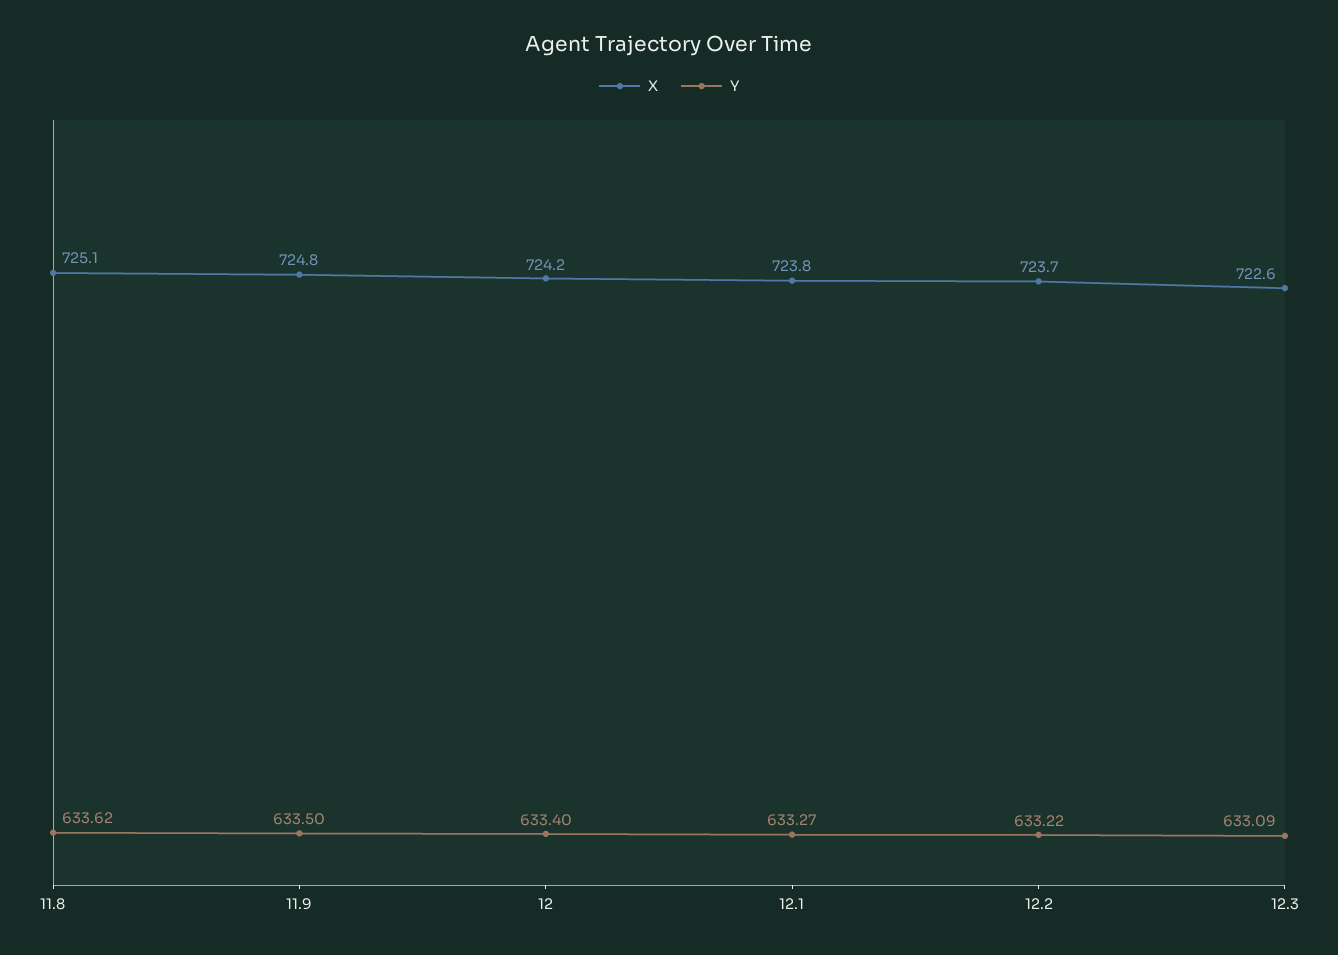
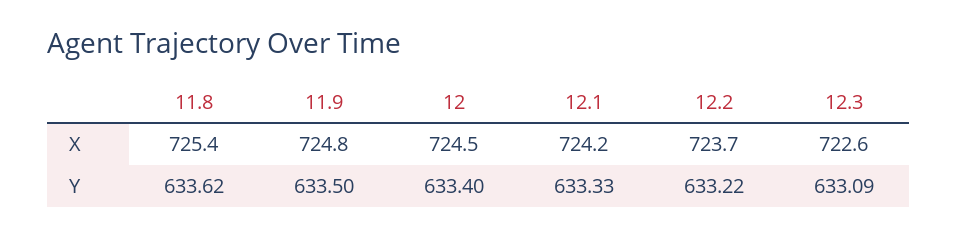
X, 11.8: 725.1 -> 725.4
X, 12: 724.2 -> 724.5
X, 12.1: 723.8 -> 724.2
Y, 12.1: 633.27 -> 633.33

